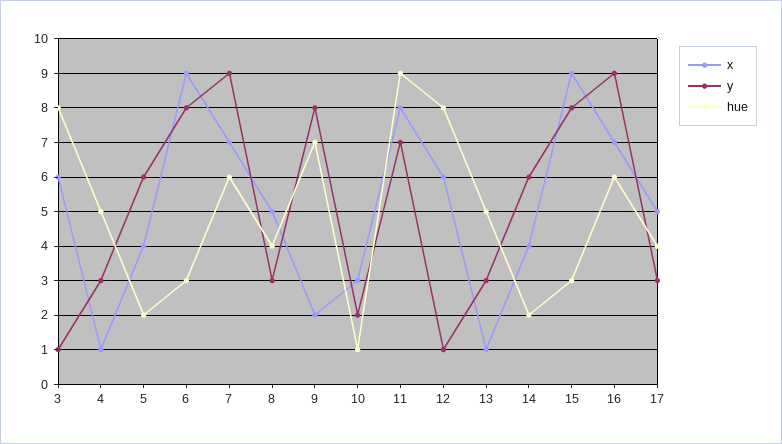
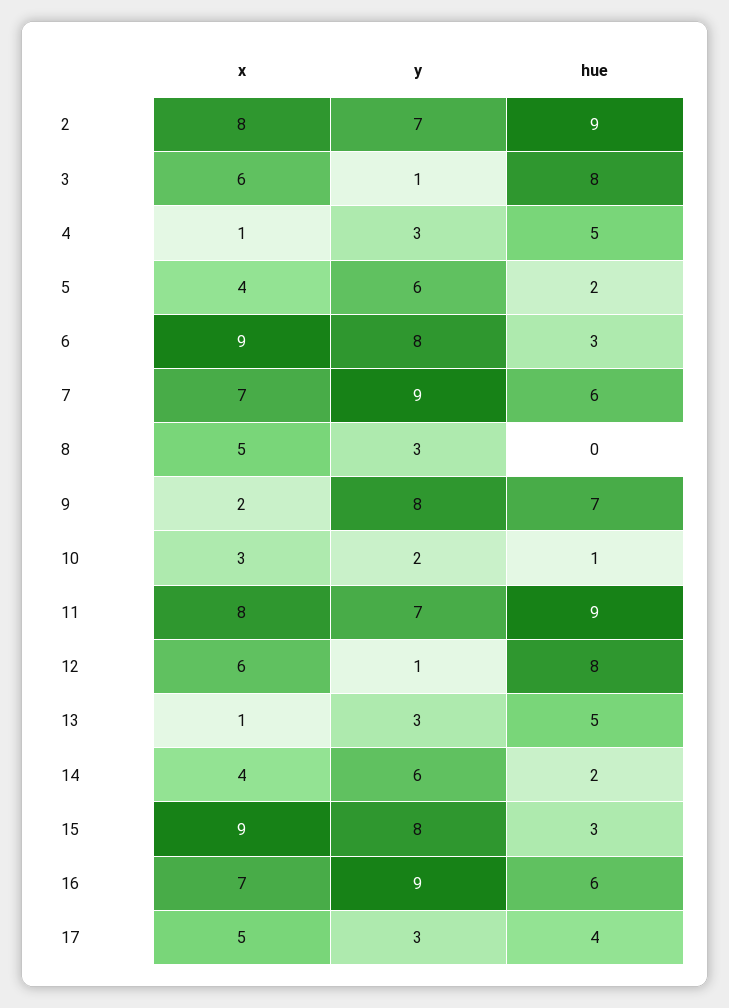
hue, 8: 4 -> 0
x, 2: none -> 8
y, 2: none -> 7
hue, 2: none -> 9

